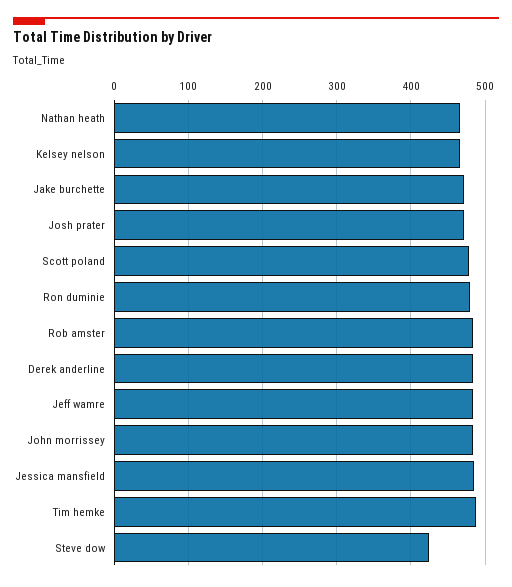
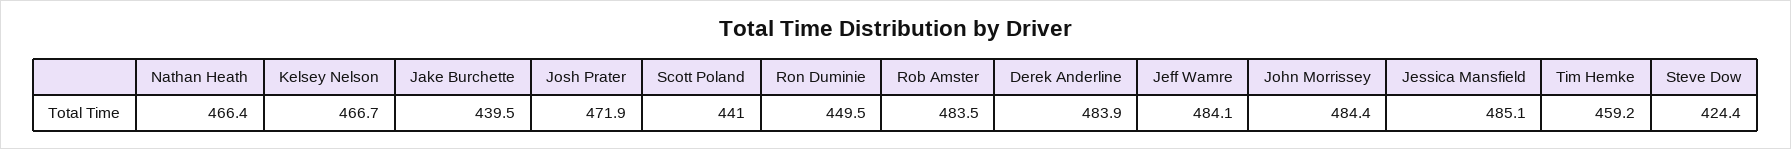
Jake burchette: 470 -> 439.5
Scott poland: 480 -> 441
Ron duminie: 480 -> 449.5
Tim hemke: 490 -> 459.2

